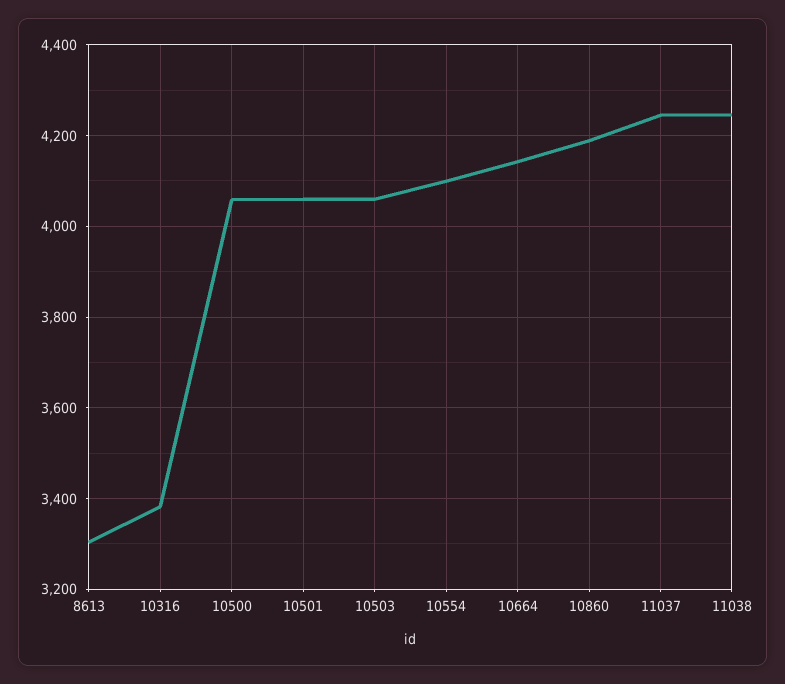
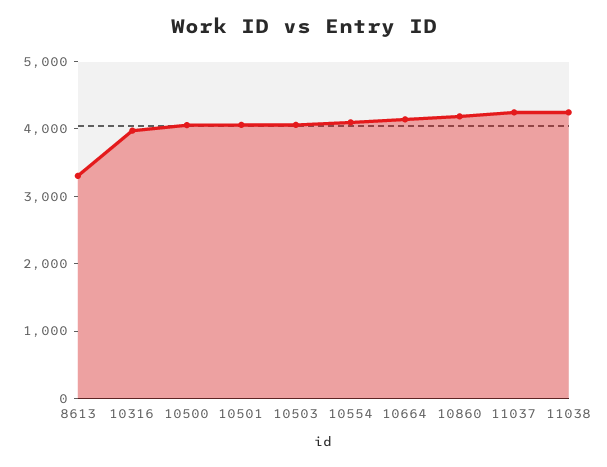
10316: 3380 -> 4000

